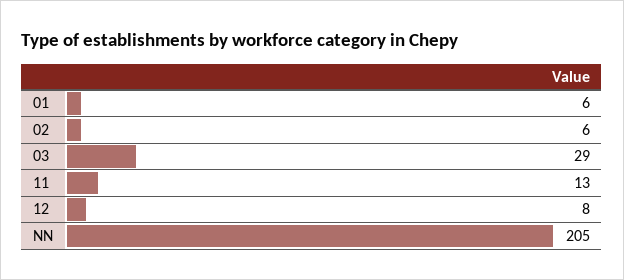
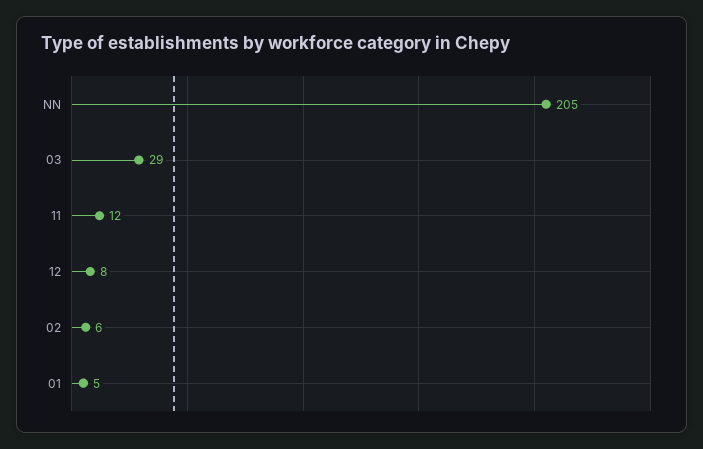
01: 6 -> 5
11: 13 -> 12

